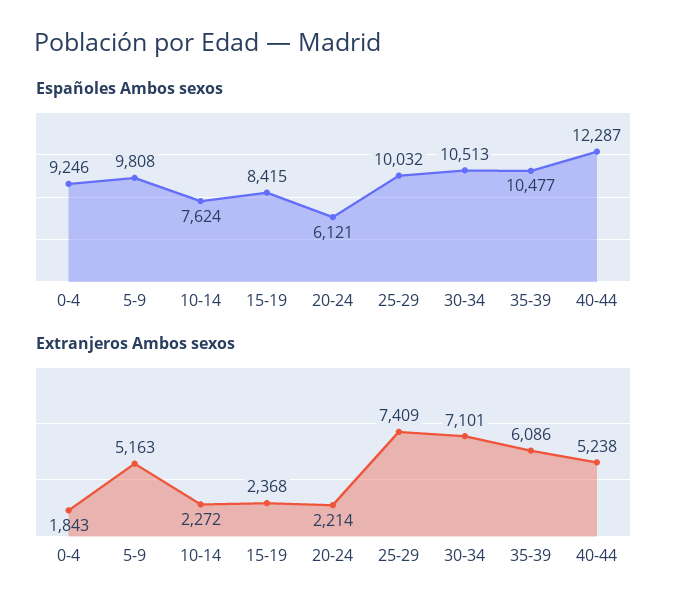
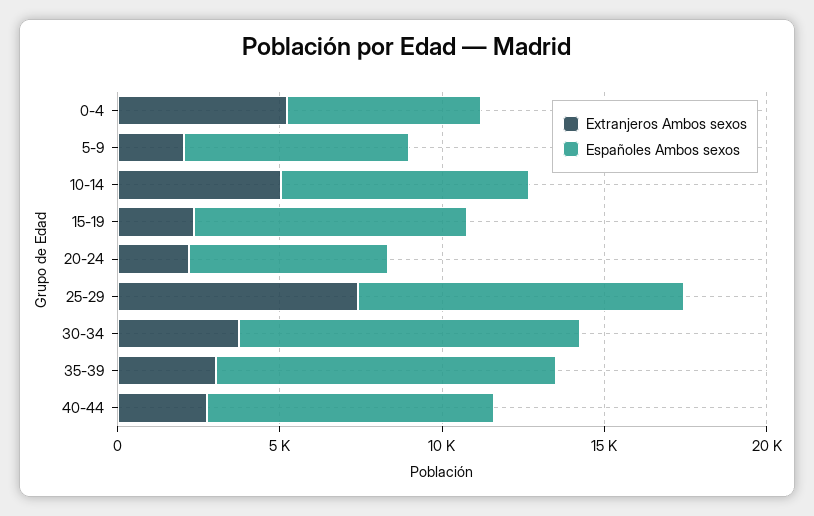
Españoles Ambos sexos, 0-4: 9246 -> 6000
Españoles Ambos sexos, 5-9: 9808 -> 7000
Españoles Ambos sexos, 40-44: 12287 -> 9000
Extranjeros Ambos sexos, 0-4: 1843 -> 5000
Extranjeros Ambos sexos, 5-9: 5163 -> 2000
Extranjeros Ambos sexos, 10-14: 2272 -> 5000
Extranjeros Ambos sexos, 30-34: 7101 -> 4000
Extranjeros Ambos sexos, 35-39: 6086 -> 3000
Extranjeros Ambos sexos, 40-44: 5238 -> 3000

